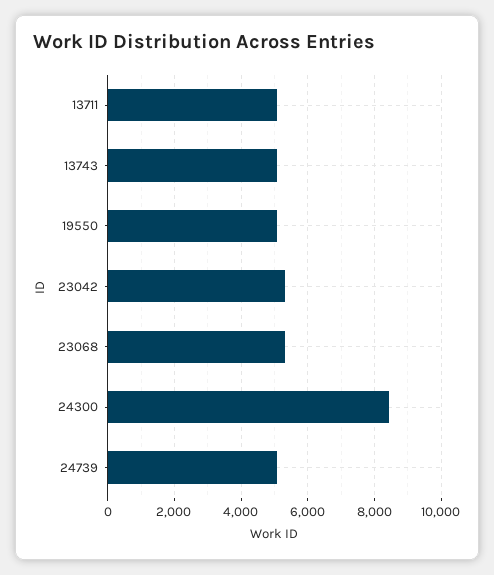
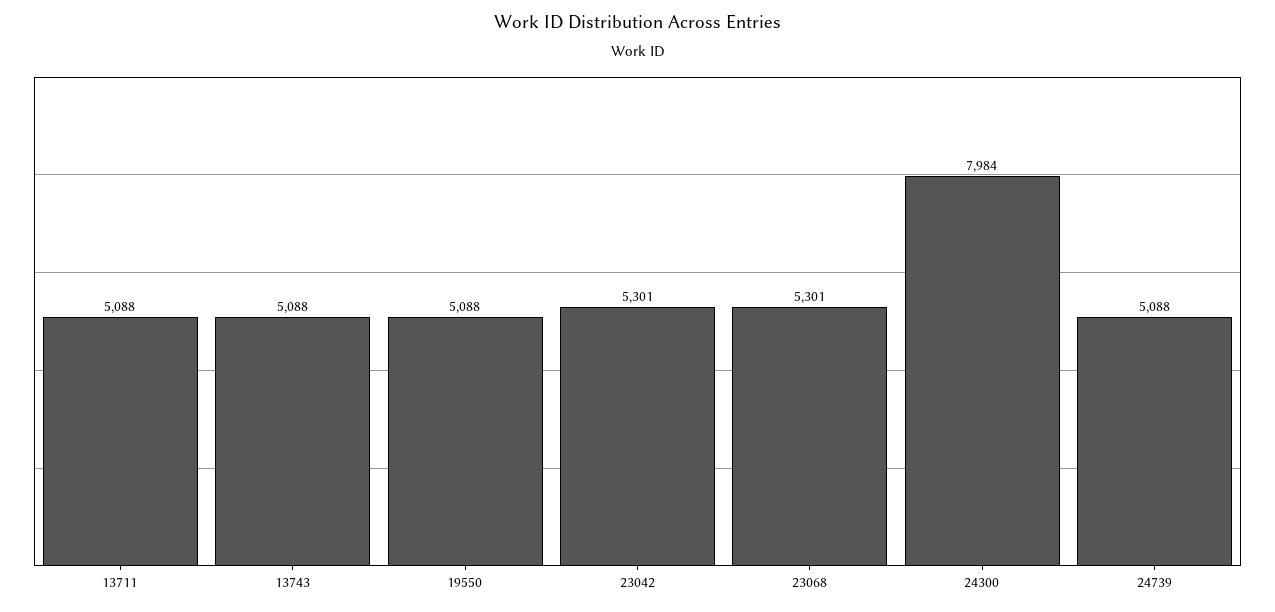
24300: 8400 -> 7984

